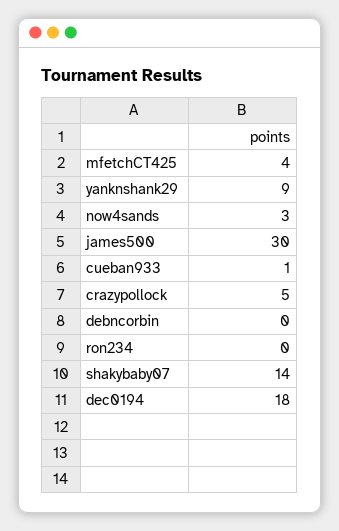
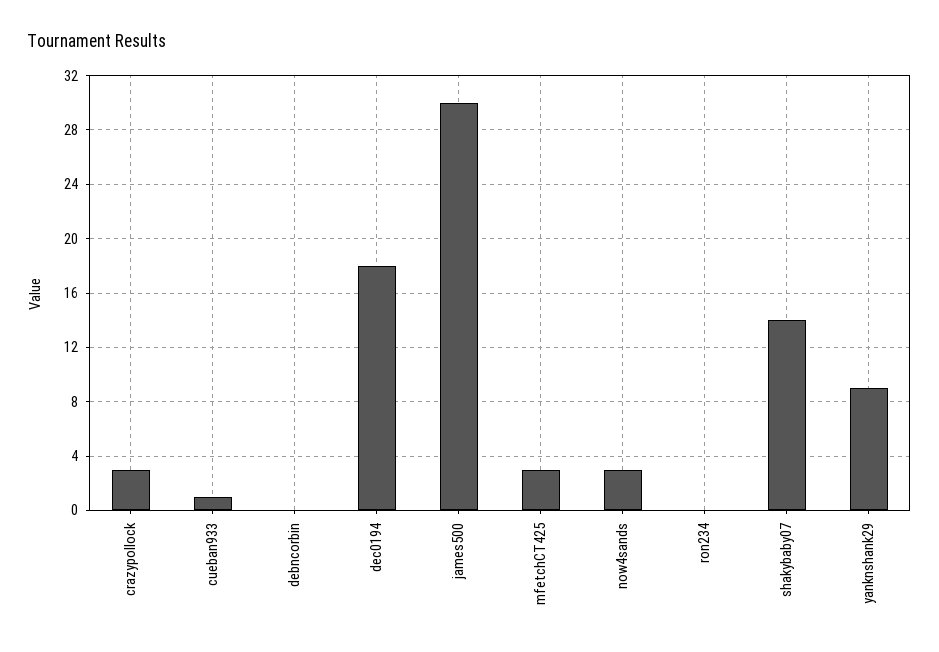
mfetchCT425: 4 -> 3
crazypollock: 5 -> 3

